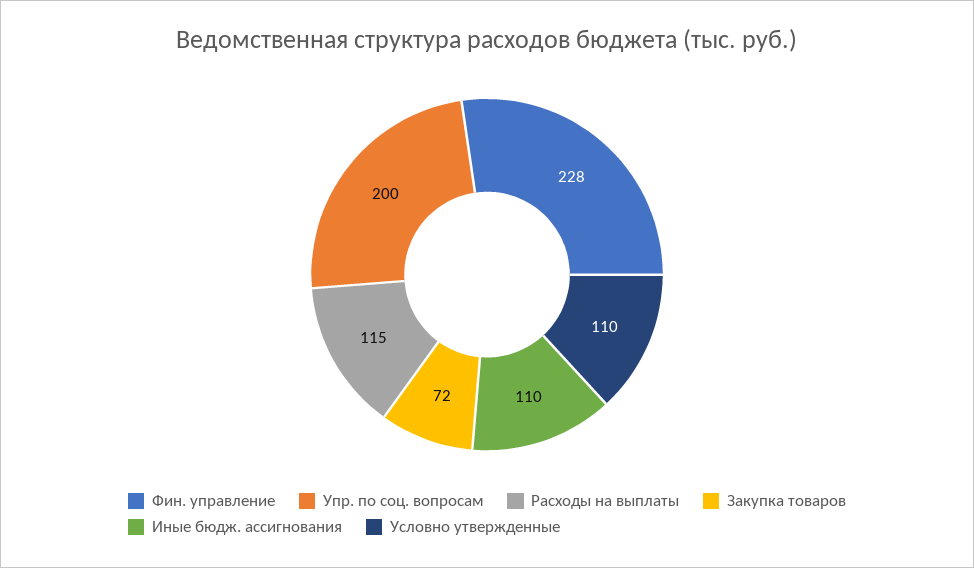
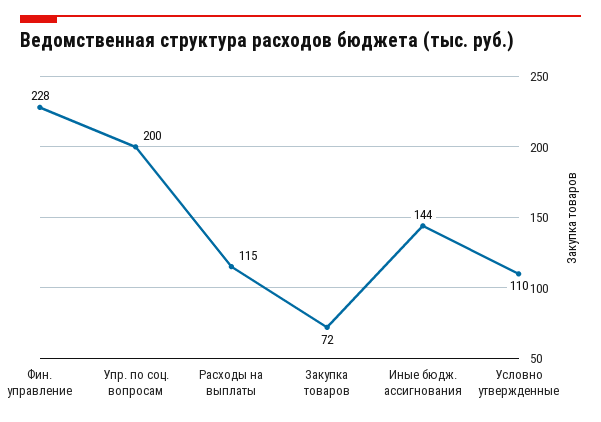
Иные бюдж. ассигнования: 110 -> 144

